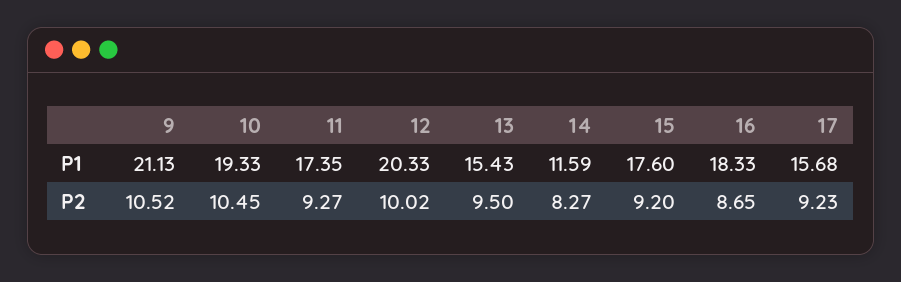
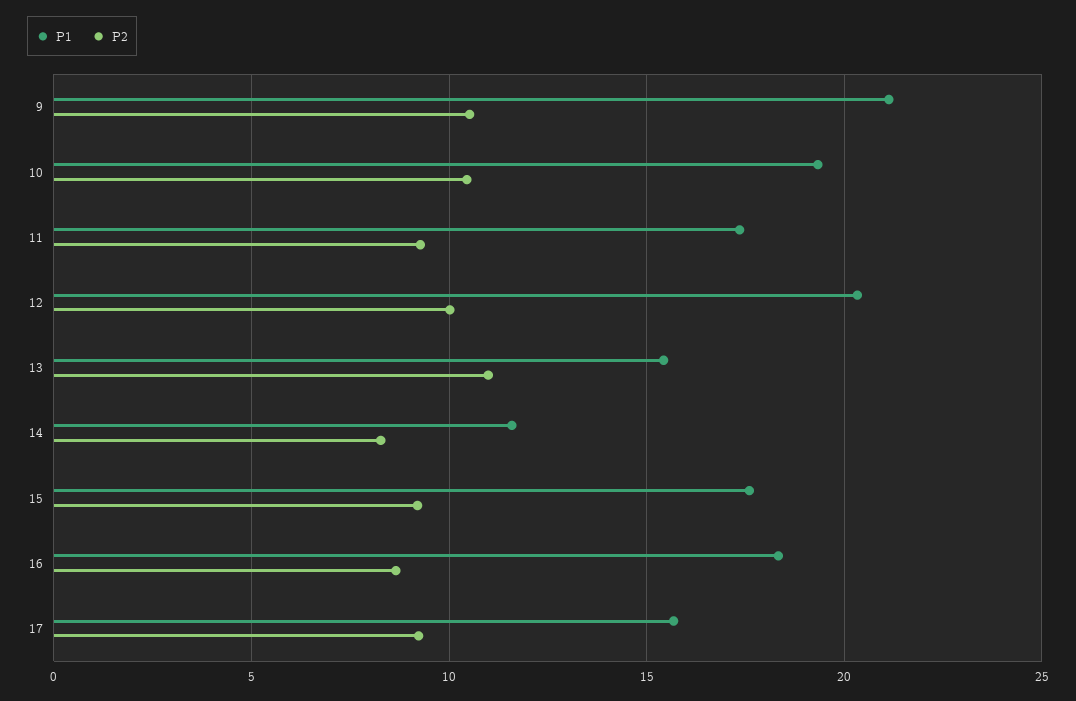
P2, 13: 9.5 -> 11

